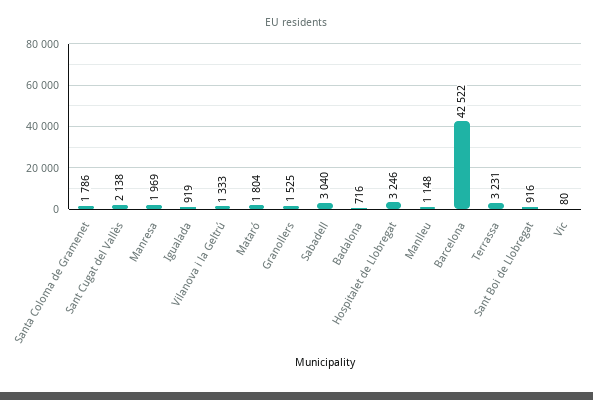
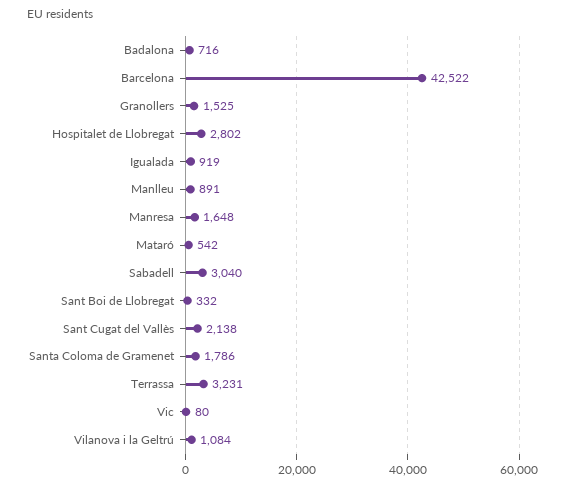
Manresa: 1969 -> 1648
Vilanova i la Geltrú: 1333 -> 1084
Mataró: 1804 -> 542
Hospitalet de Llobregat: 3246 -> 2802
Manlleu: 1148 -> 891
Sant Boi de Llobregat: 916 -> 332

